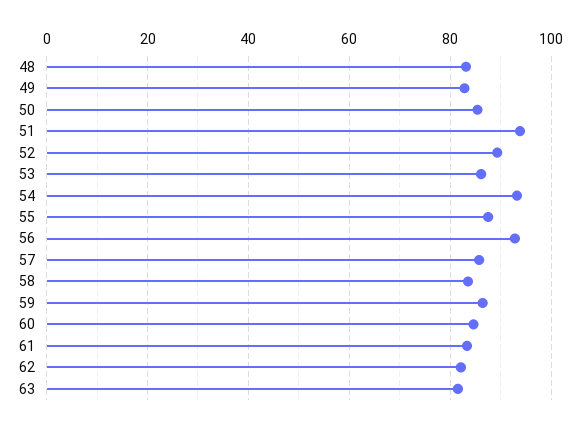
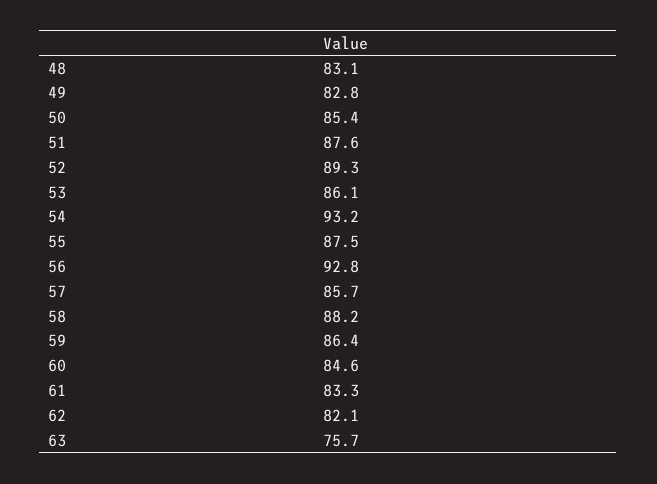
51: 94 -> 87.6
58: 84 -> 88.2
63: 82 -> 75.7

